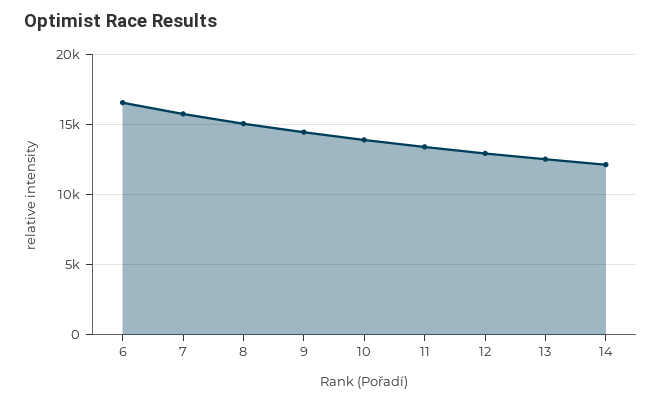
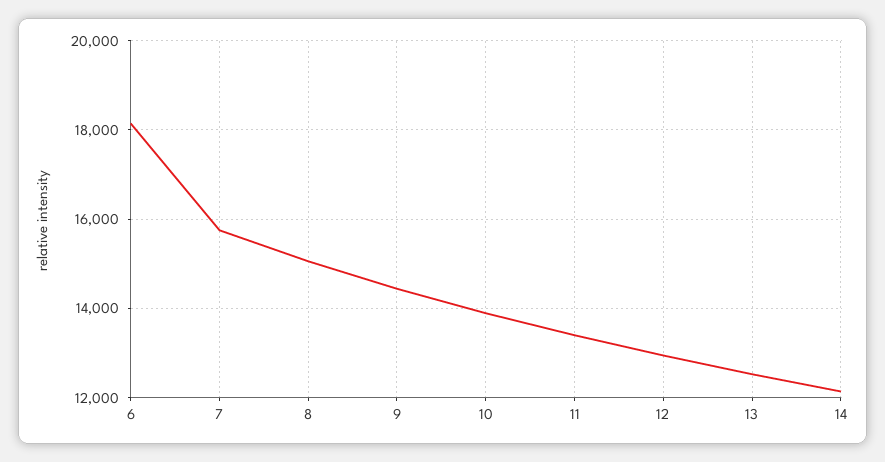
6: 16500 -> 18200

